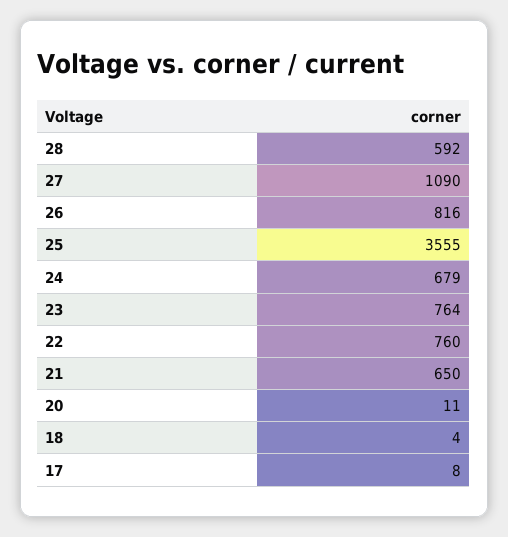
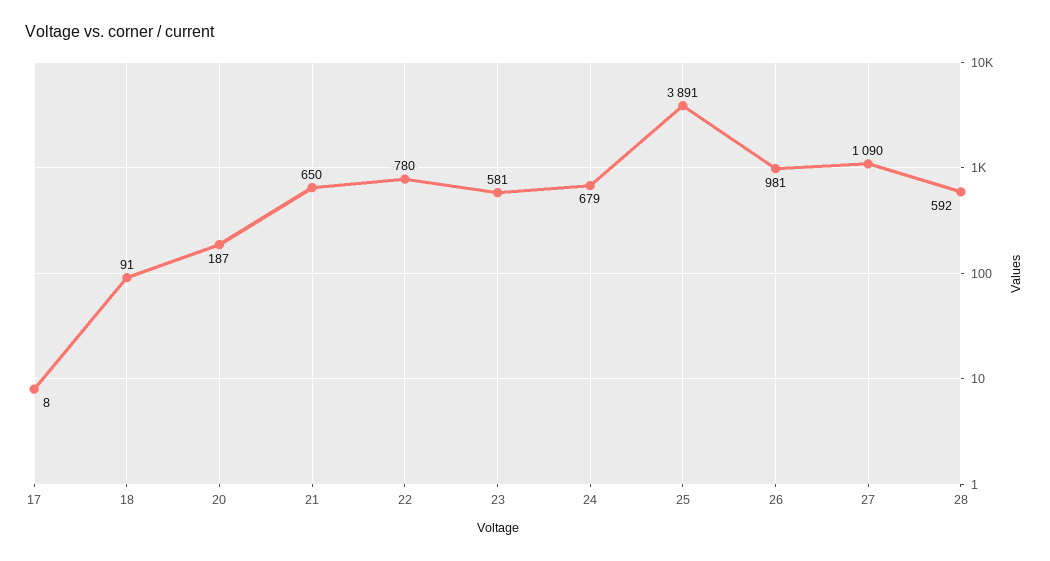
26: 816 -> 981
25: 3555 -> 3891
23: 764 -> 581
22: 760 -> 780
20: 11 -> 187
18: 4 -> 91

